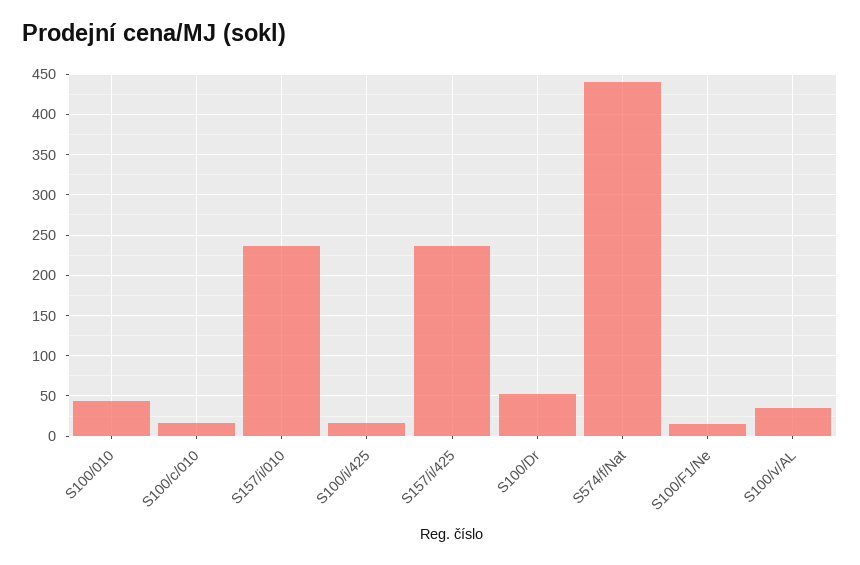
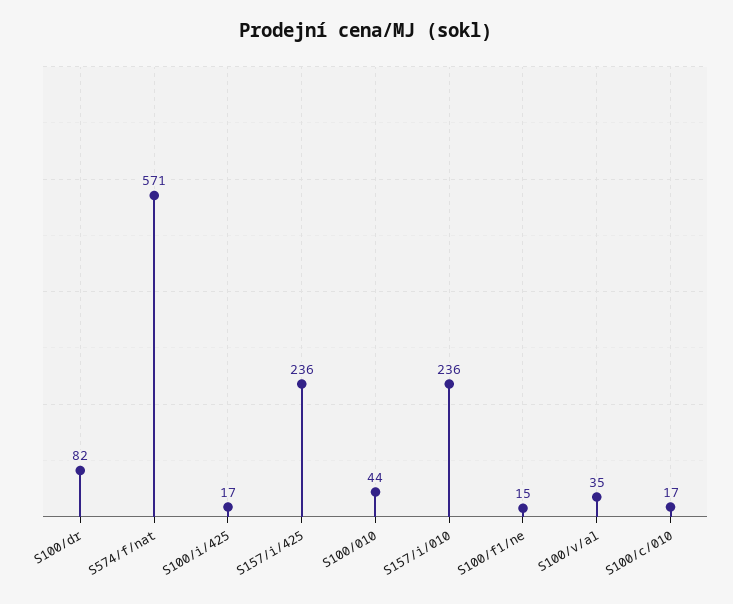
S100/Dr: 50 -> 82
S574/f/Nat: 440 -> 571

